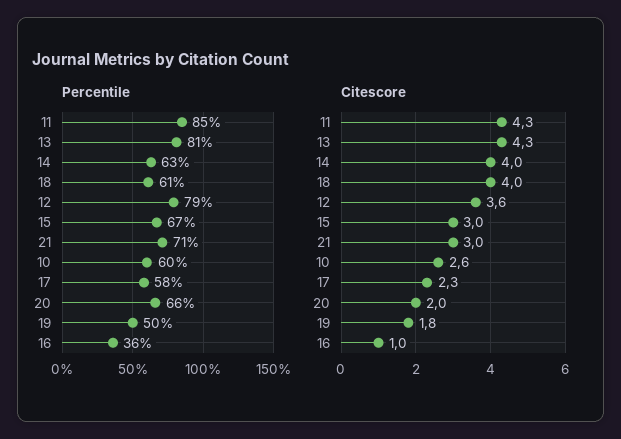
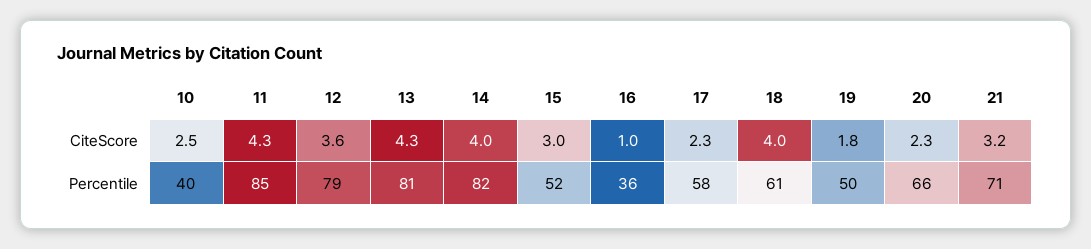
Percentile, 14: 63 -> 82
Percentile, 15: 67 -> 52
Percentile, 10: 60 -> 40
Citescore, 21: 3 -> 3.2
Citescore, 10: 2.6 -> 2.5
Citescore, 20: 2 -> 2.3

